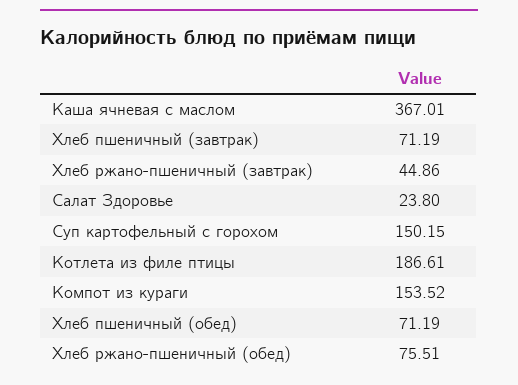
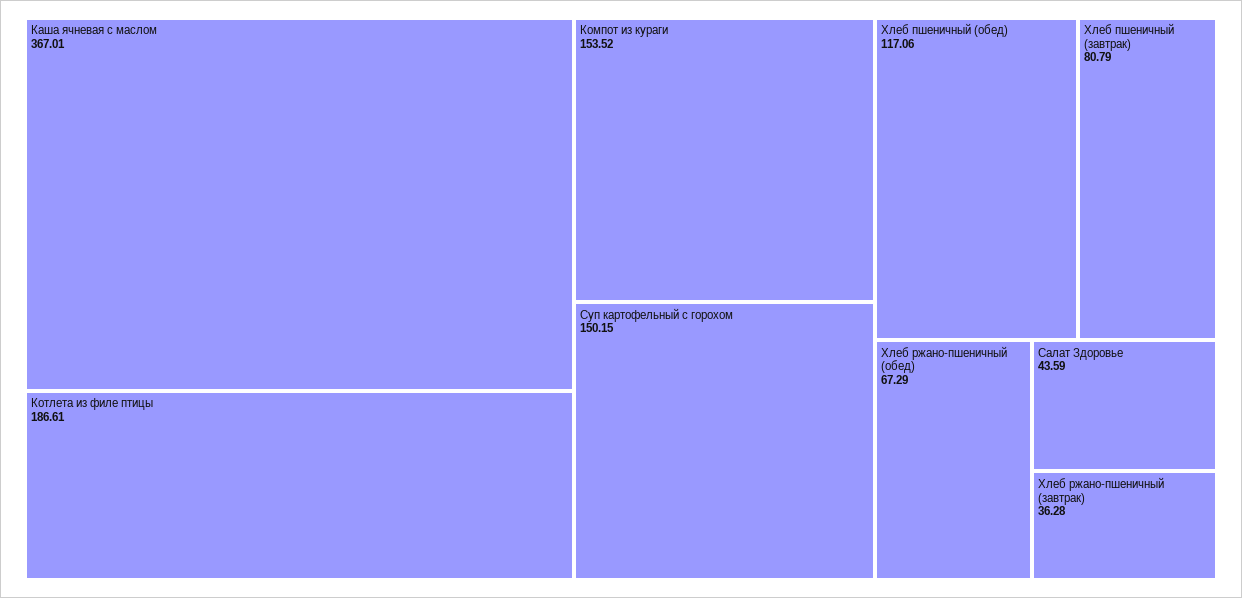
Хлеб пшеничный (завтрак): 71.19 -> 80.79
Хлеб ржано-пшеничный (завтрак): 44.86 -> 36.28
Салат Здоровье: 23.8 -> 43.59
Хлеб пшеничный (обед): 71.19 -> 117.06
Хлеб ржано-пшеничный (обед): 75.51 -> 67.29

